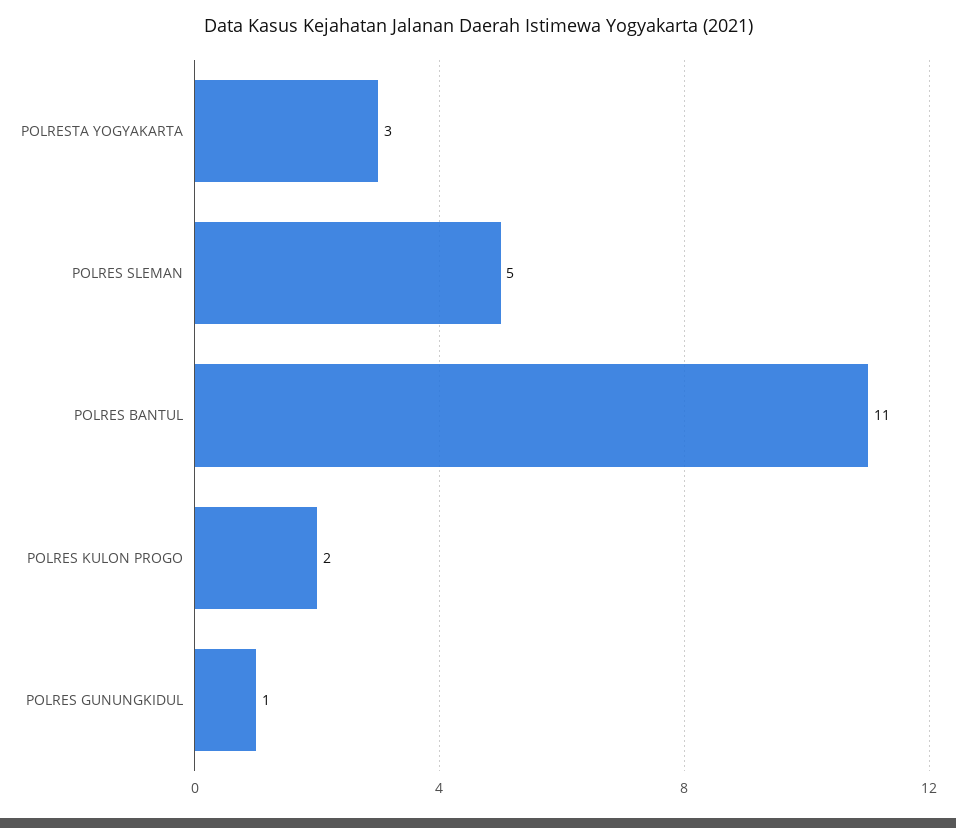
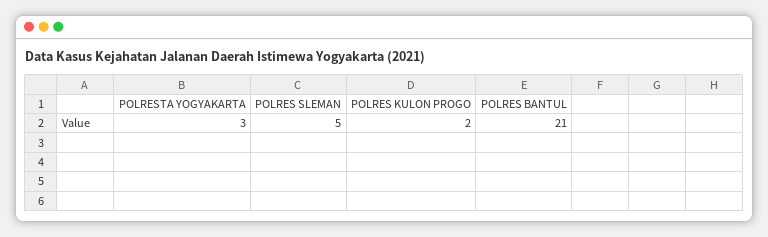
POLRES BANTUL: 11 -> 21
POLRES GUNUNGKIDUL: 1 -> none

